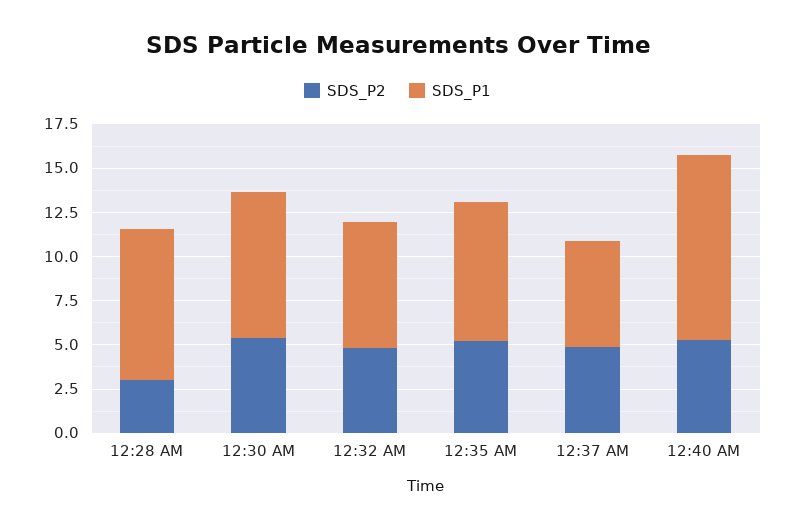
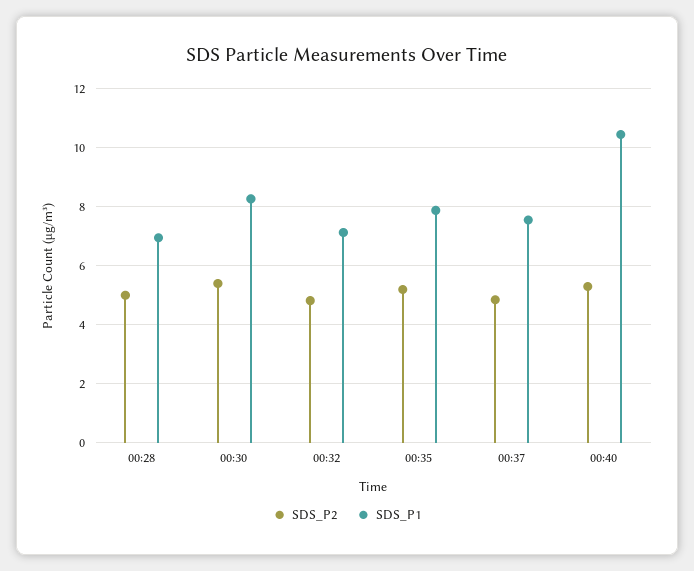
SDS_P2, 12:28 AM: 3 -> 5
SDS_P1, 12:28 AM: 8.5 -> 7
SDS_P1, 12:37 AM: 6 -> 7.5

